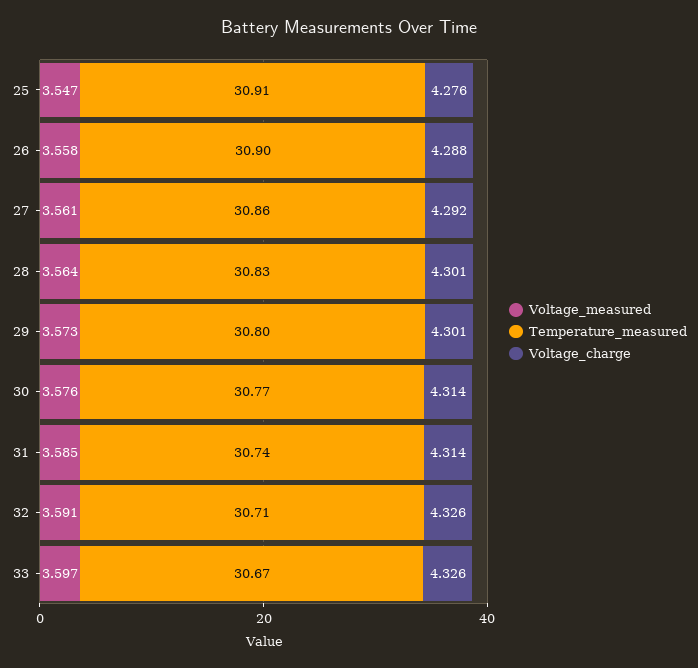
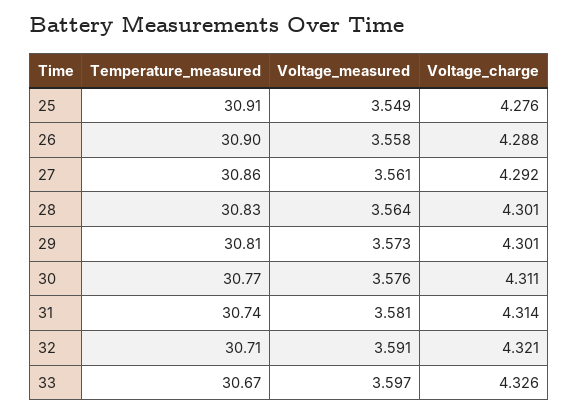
Voltage_measured, 25: 3.547 -> 3.549
Temperature_measured, 29: 30.8 -> 30.81
Voltage_charge, 30: 4.314 -> 4.311
Voltage_measured, 31: 3.585 -> 3.581
Voltage_charge, 32: 4.326 -> 4.321

